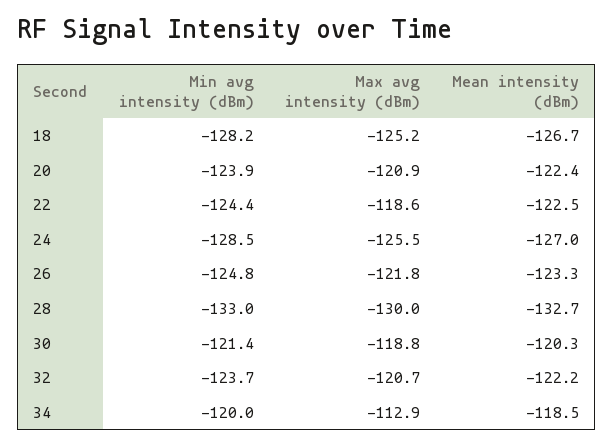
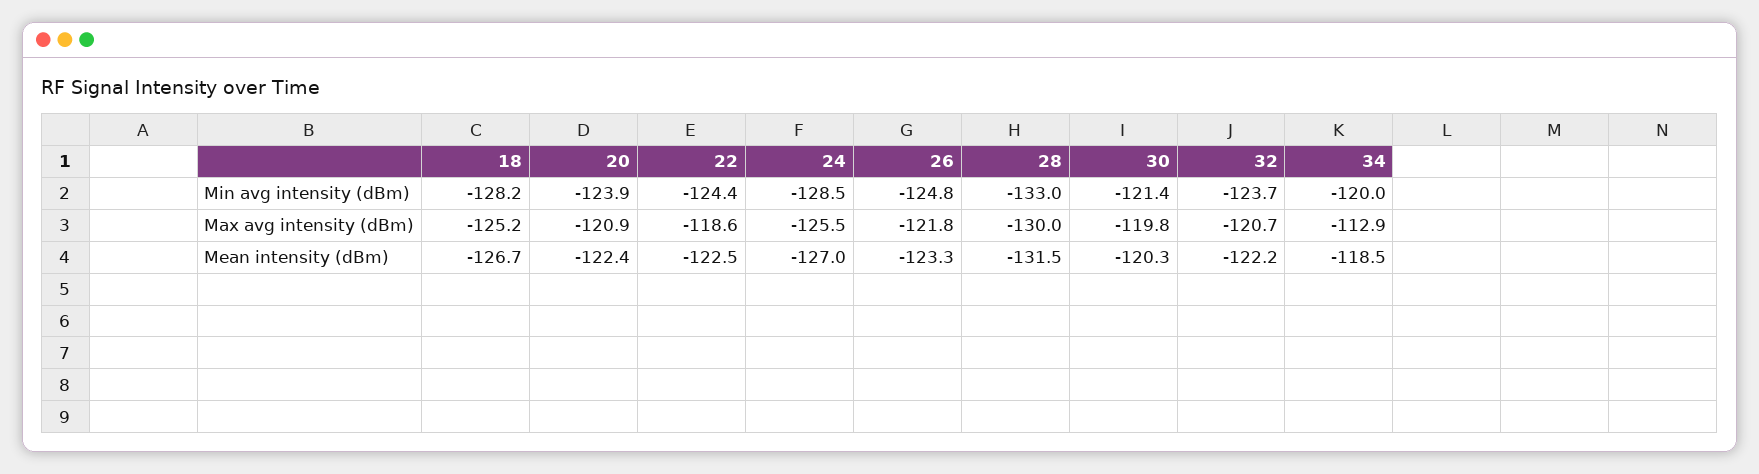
Mean intensity (dBm), 28: -132.7 -> -131.5
Max avg intensity (dBm), 30: -118.8 -> -119.8

